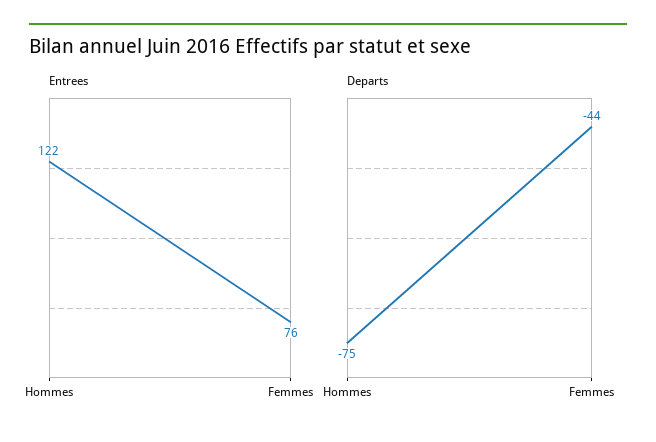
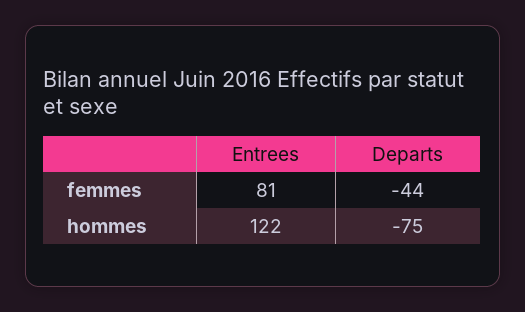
Entrees, Femmes: 76 -> 81

